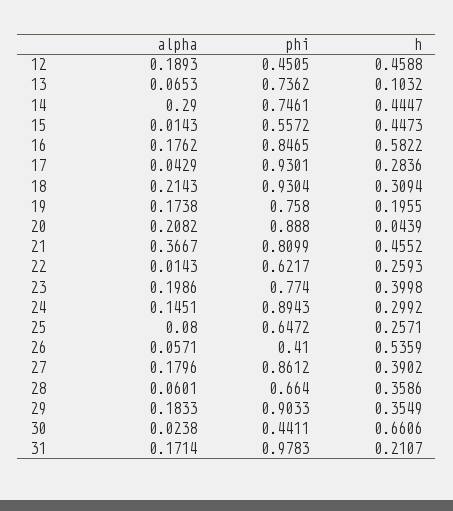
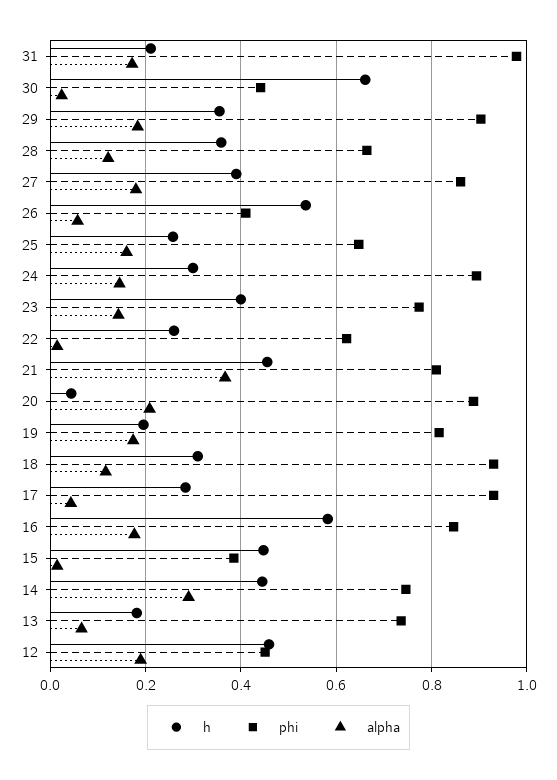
h, 13: 0.1032 -> 0.18
phi, 15: 0.5572 -> 0.38
alpha, 18: 0.2143 -> 0.12
phi, 19: 0.758 -> 0.82
alpha, 23: 0.1986 -> 0.14
alpha, 25: 0.08 -> 0.16
alpha, 28: 0.0601 -> 0.12

